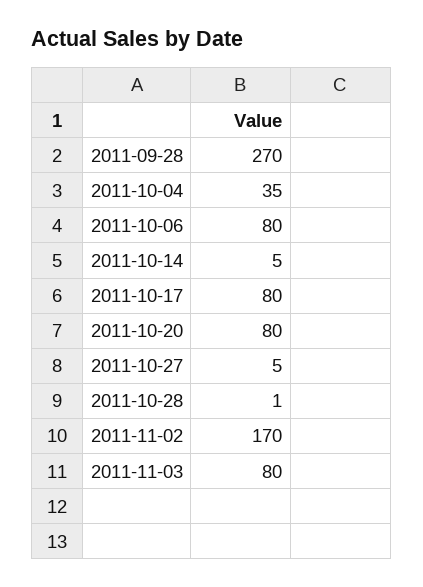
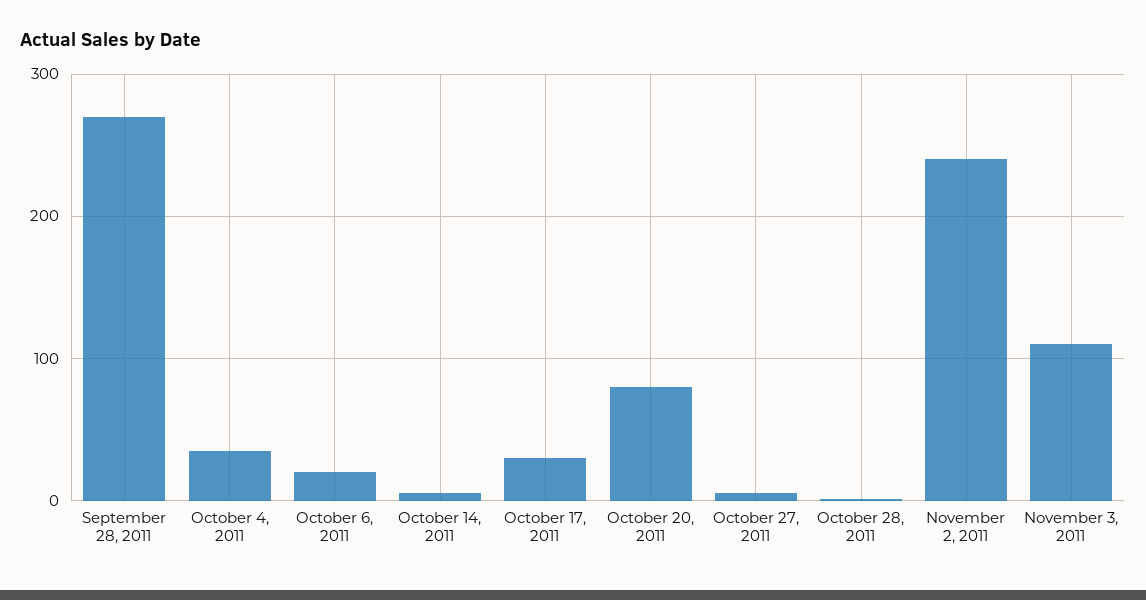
2011-10-06: 80 -> 20
2011-10-17: 80 -> 30
2011-11-02: 170 -> 240
2011-11-03: 80 -> 110

